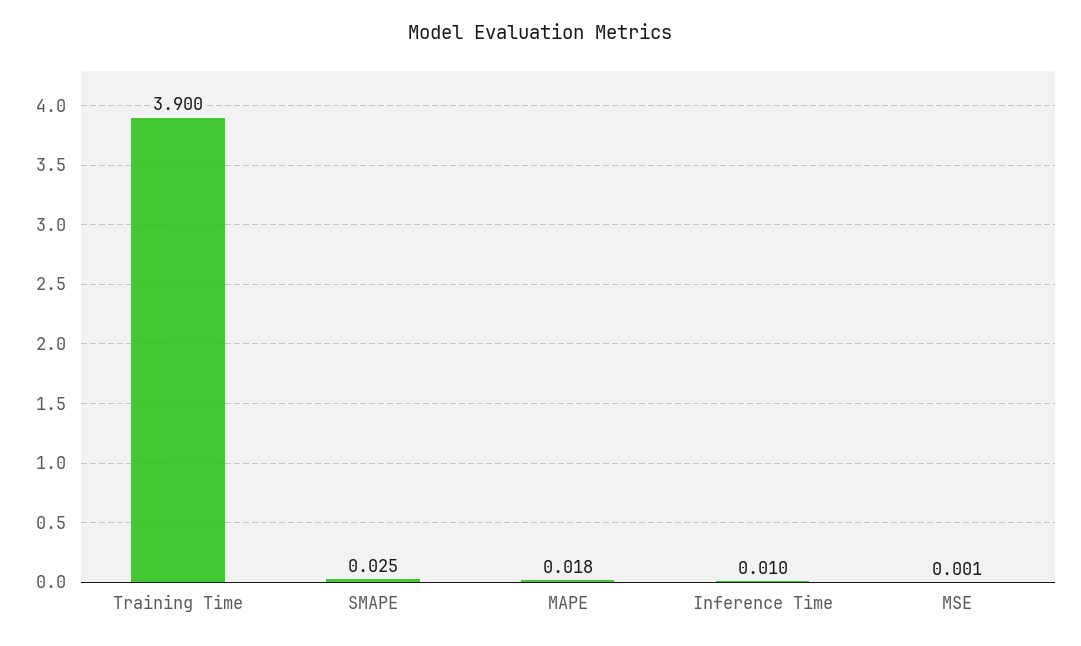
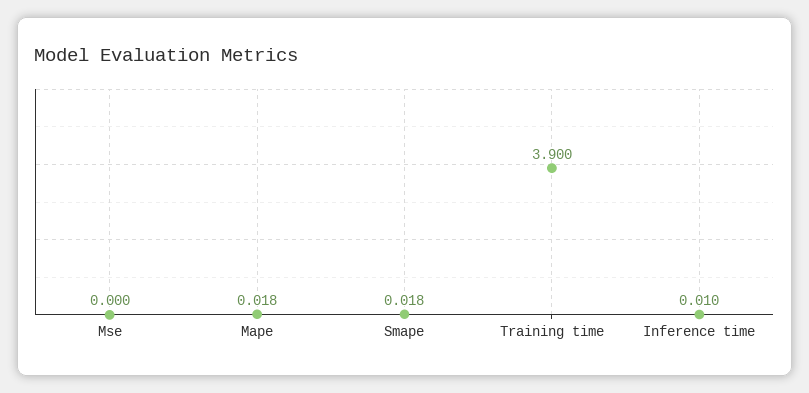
SMAPE: 0.025 -> 0.018
MSE: 0.001 -> 0

